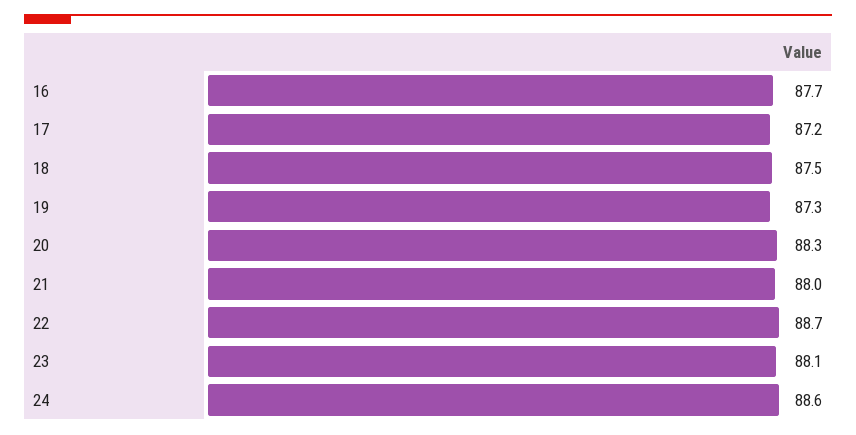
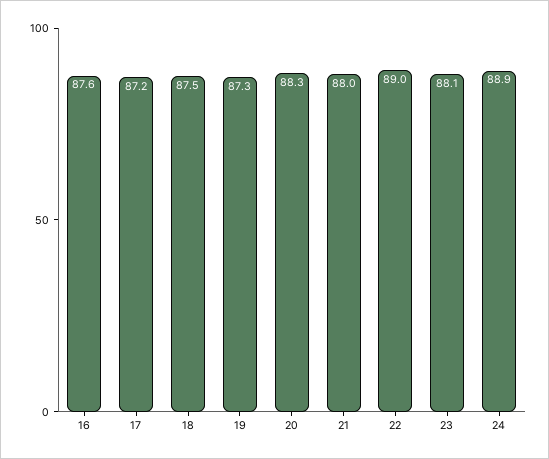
16: 87.7 -> 87.6
22: 88.7 -> 89
24: 88.6 -> 88.9

